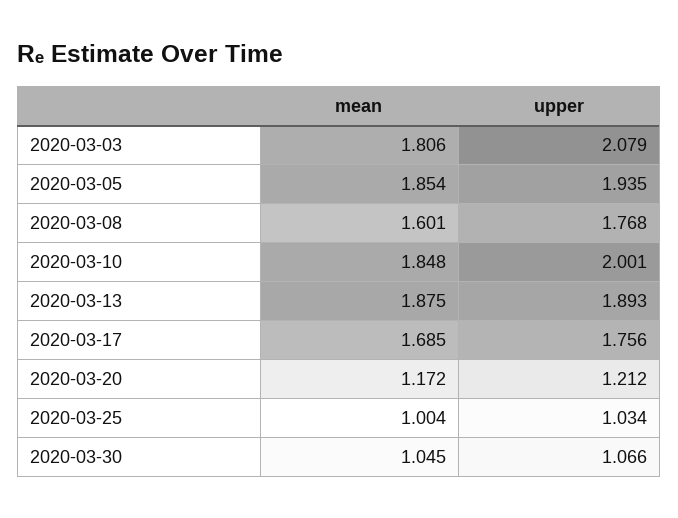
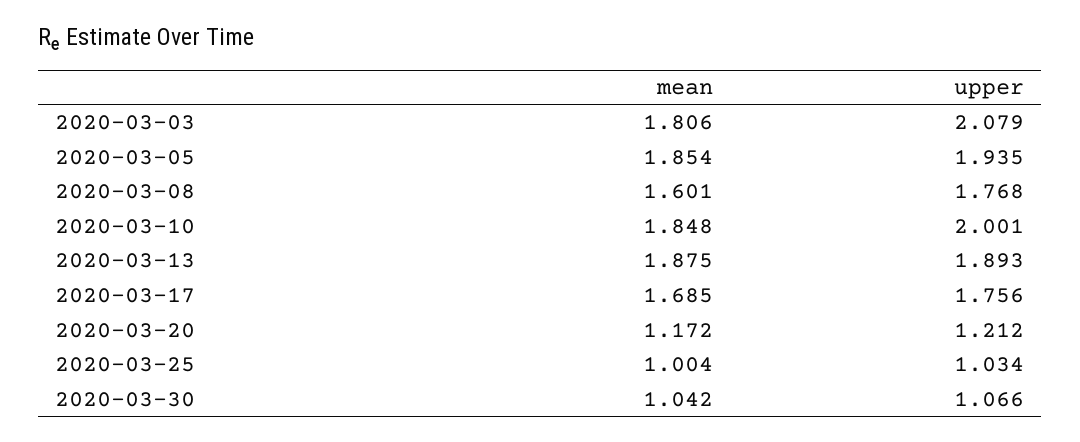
mean, 2020-03-30: 1.045 -> 1.042

